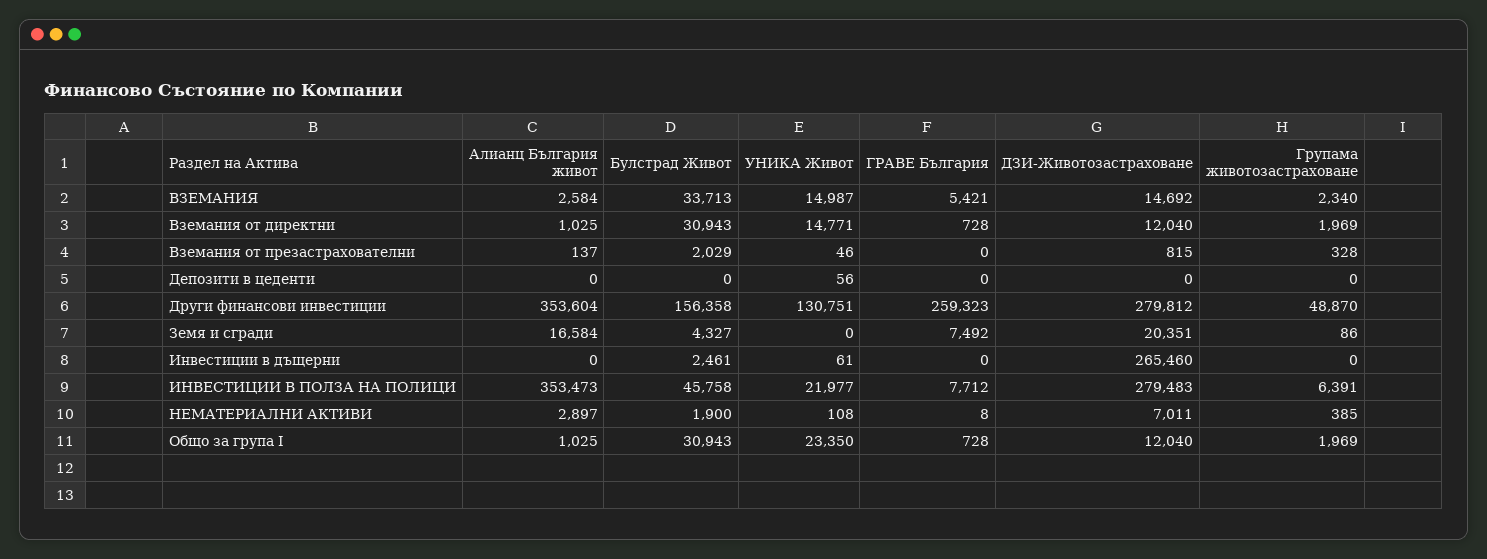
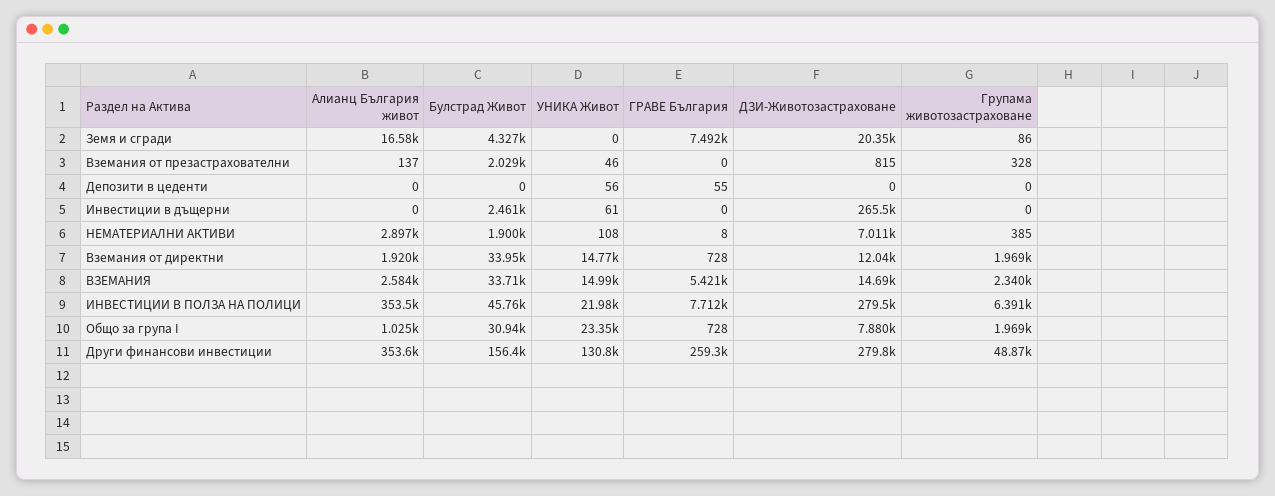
Алианц България живот, Вземания от директни: 1025 -> 1920
Булстрад Живот, Вземания от директни: 30943 -> 33950
ГРАВЕ България, Депозити в цеденти: 0 -> 55
ДЗИ-Животозастраховане, Общо за група І: 12040 -> 7880

